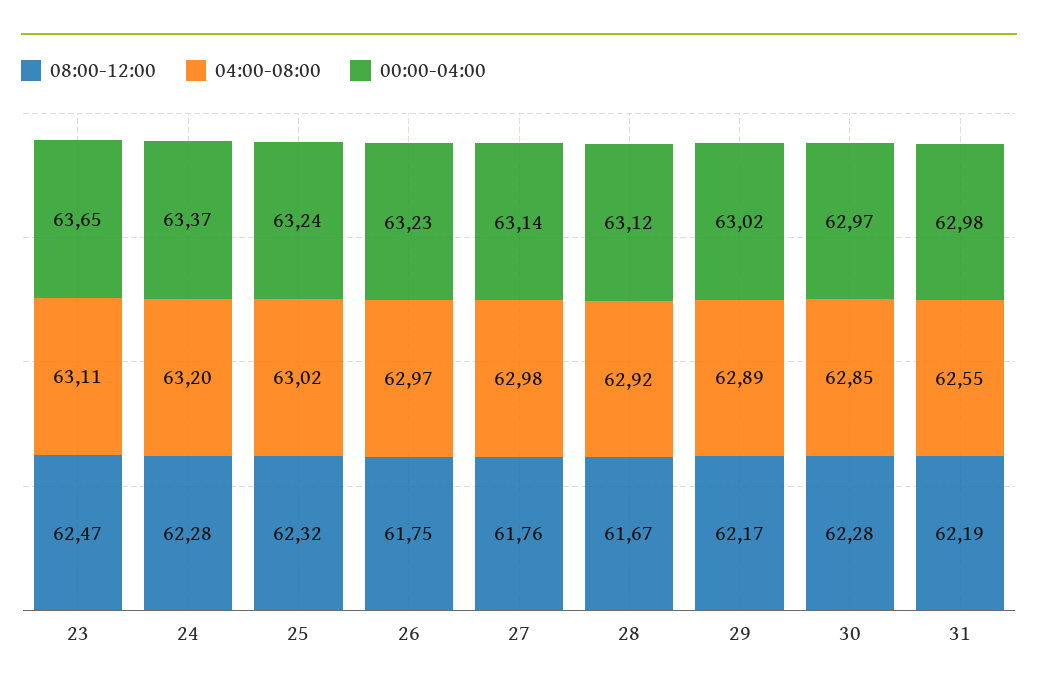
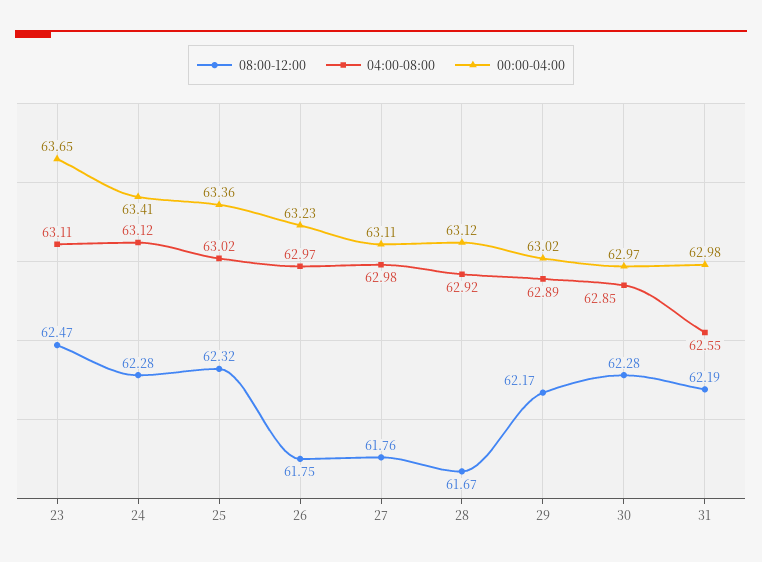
04:00-08:00, 24: 63.2 -> 63.12
00:00-04:00, 24: 63.37 -> 63.41
00:00-04:00, 25: 63.24 -> 63.36
00:00-04:00, 27: 63.14 -> 63.11

